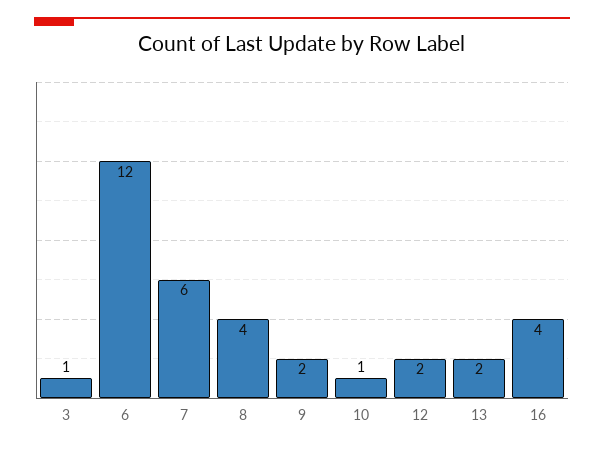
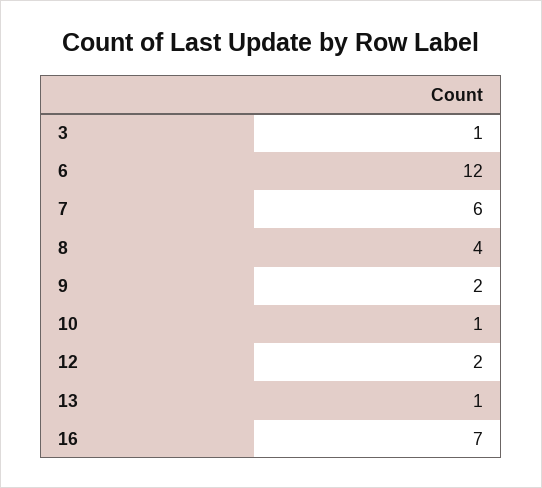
13: 2 -> 1
16: 4 -> 7

